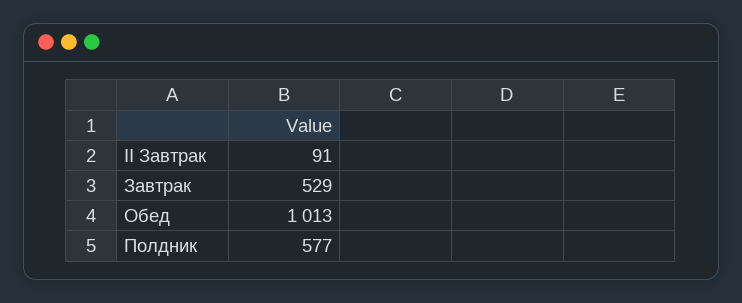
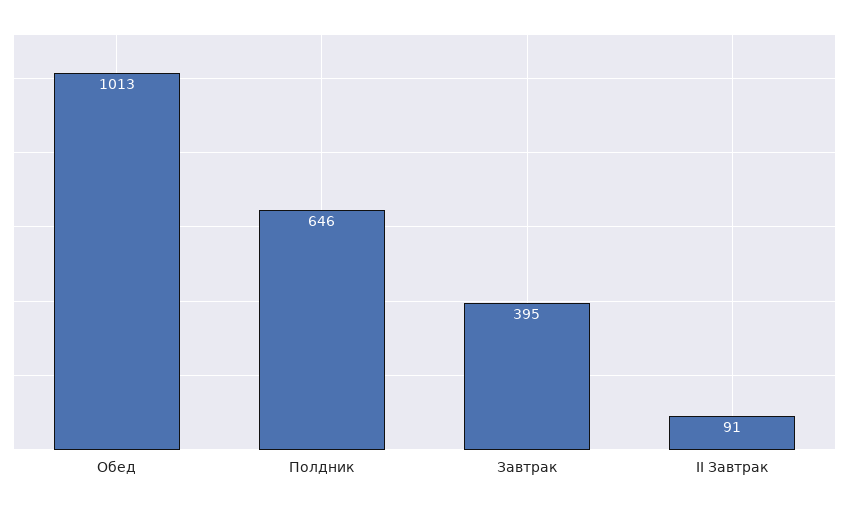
Завтрак: 529 -> 395
Полдник: 577 -> 646

